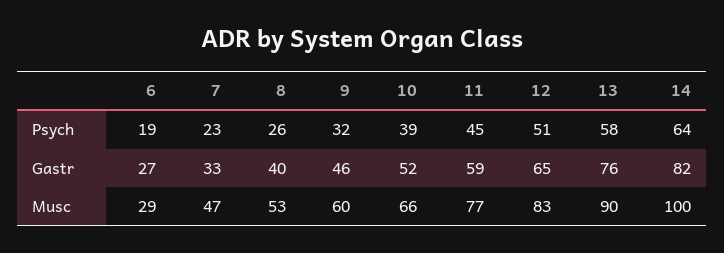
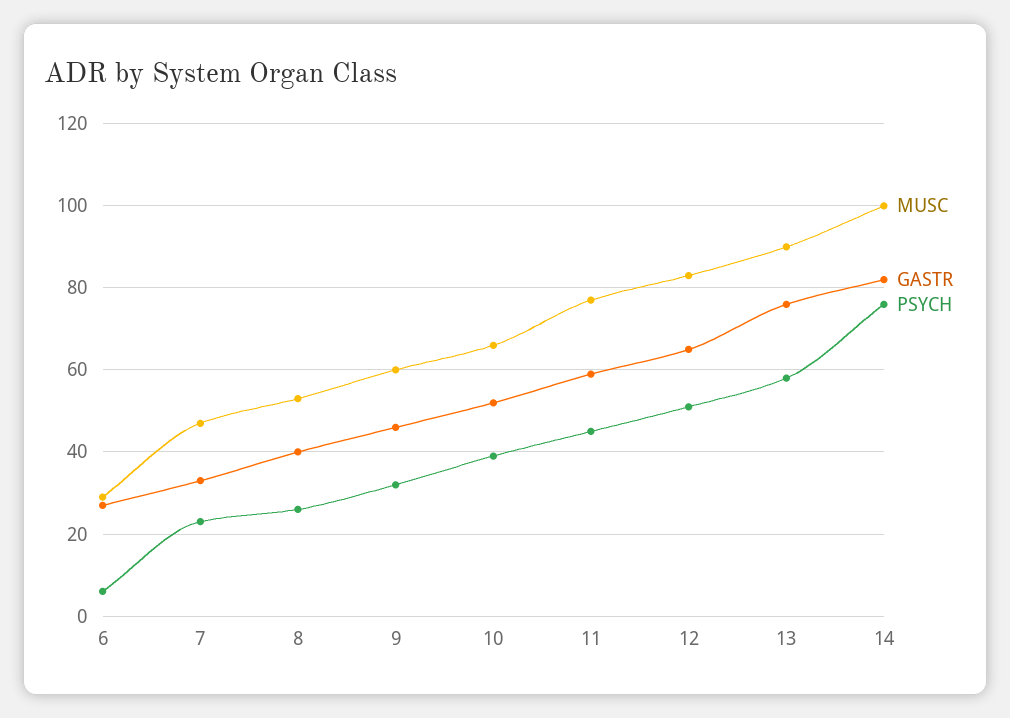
Psych, 6: 19 -> 5
Psych, 14: 64 -> 75

